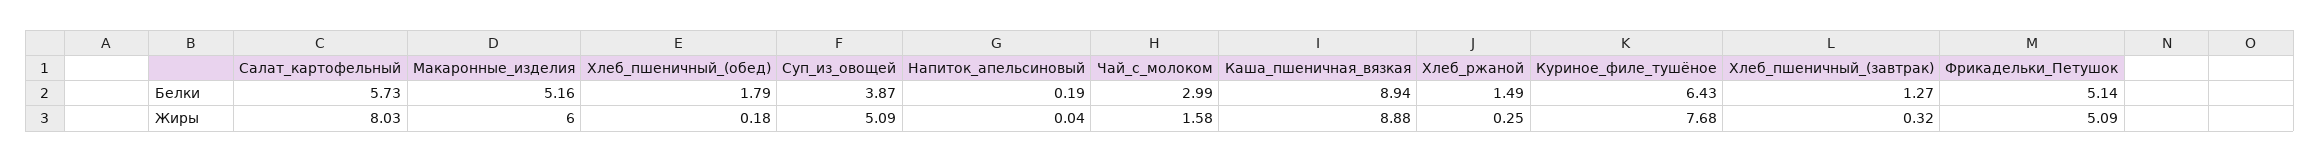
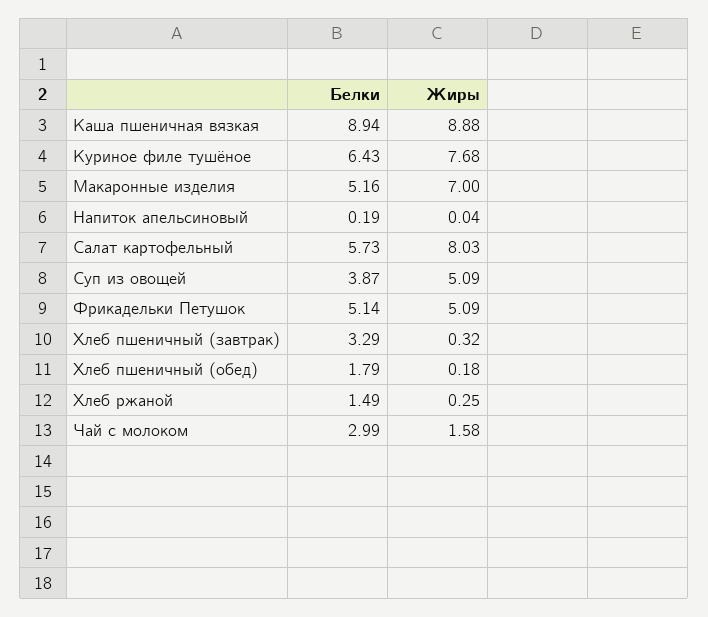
Хлеб_пшеничный_(завтрак), Белки: 1.27 -> 3.29
Макаронные_изделия, Жиры: 6 -> 7

